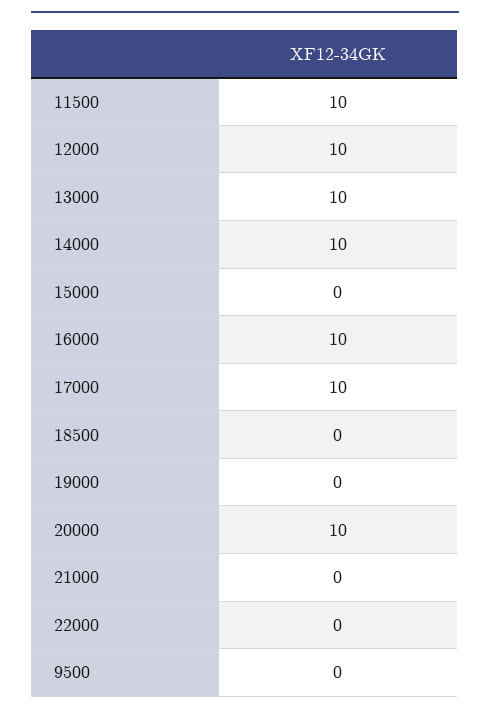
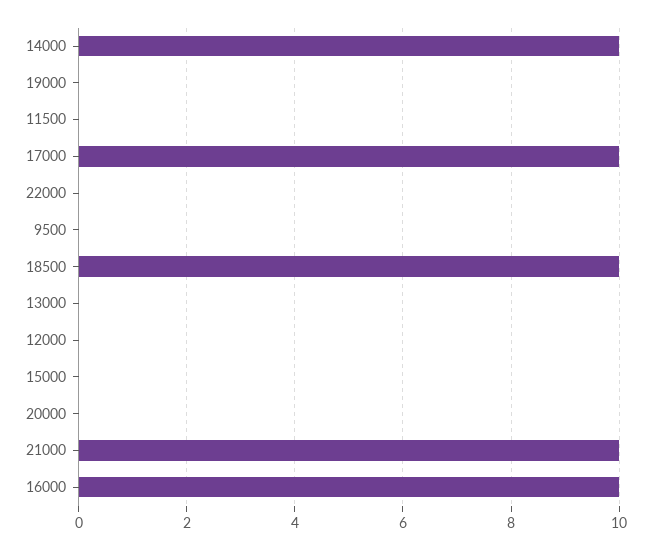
11500: 10 -> 0
12000: 10 -> 0
13000: 10 -> 0
18500: 0 -> 10
20000: 10 -> 0
21000: 0 -> 10

